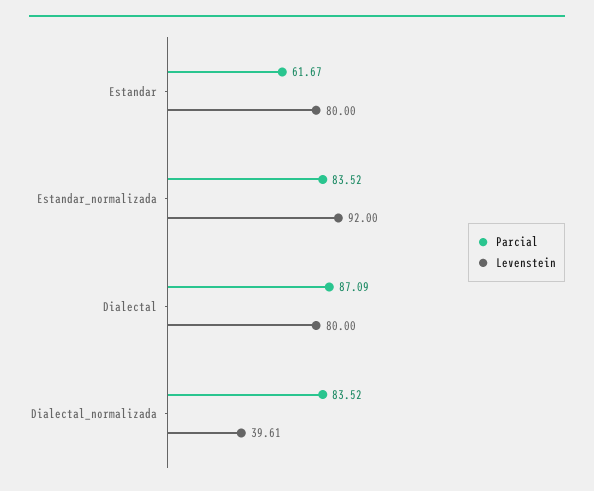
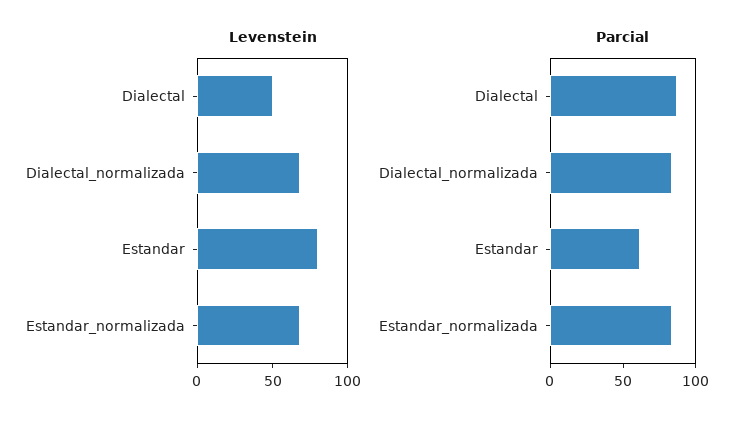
Levenstein, Estandar_normalizada: 92 -> 70
Levenstein, Dialectal: 80 -> 50
Levenstein, Dialectal_normalizada: 39.61 -> 70

